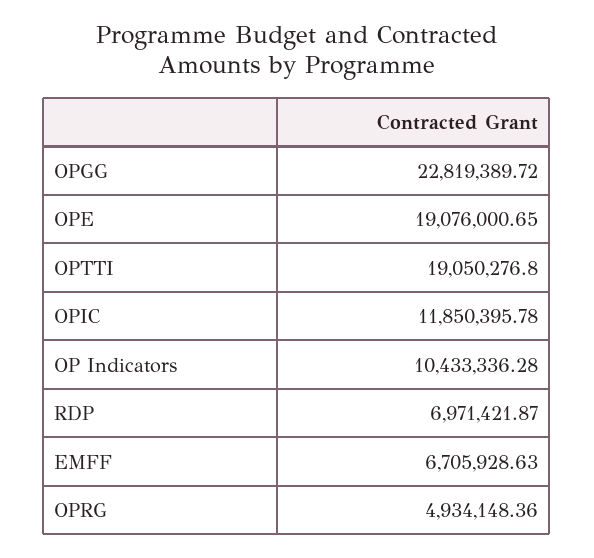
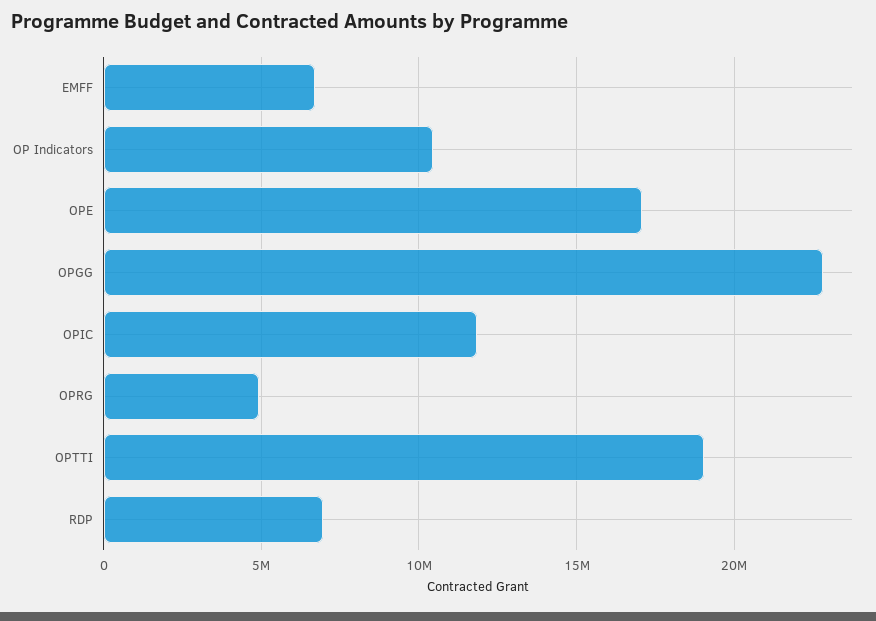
OPE: 19076000.65 -> 17000000

